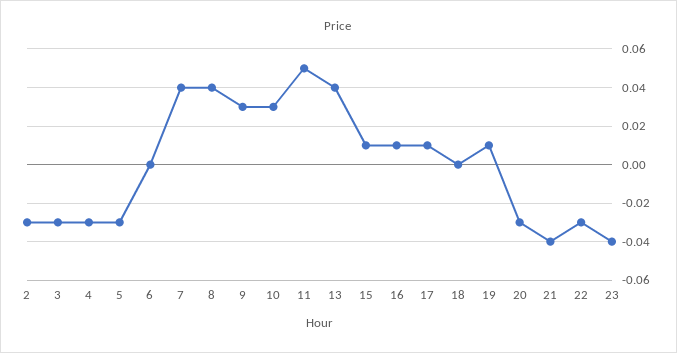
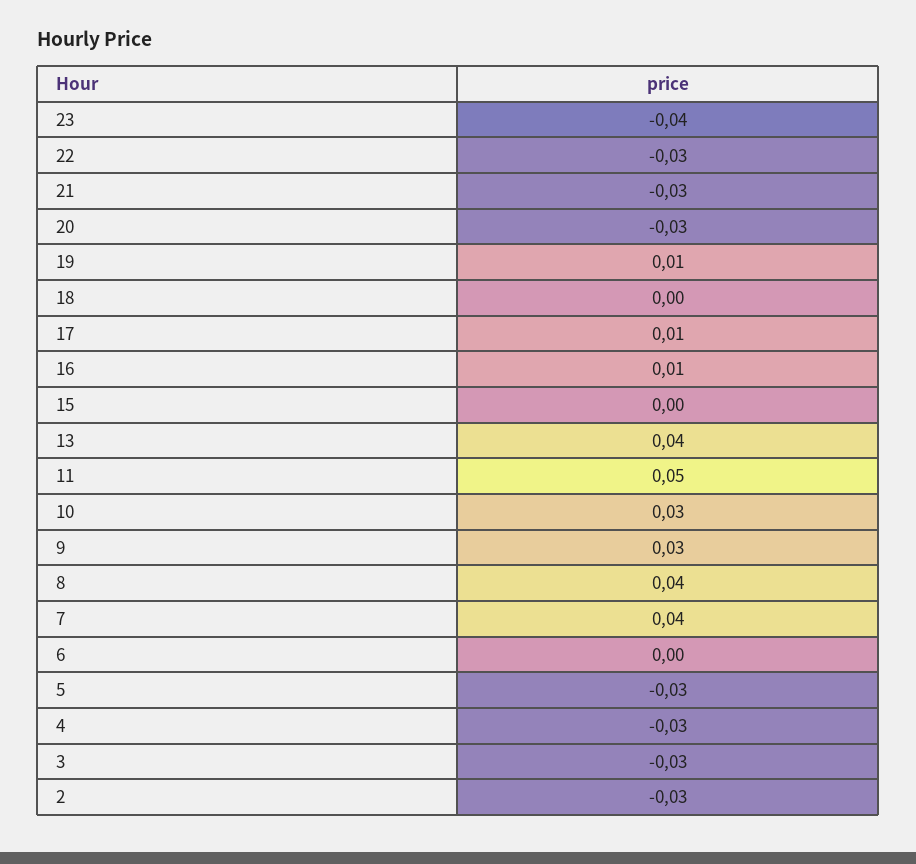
15: 0.01 -> 0
21: -0.04 -> -0.03

